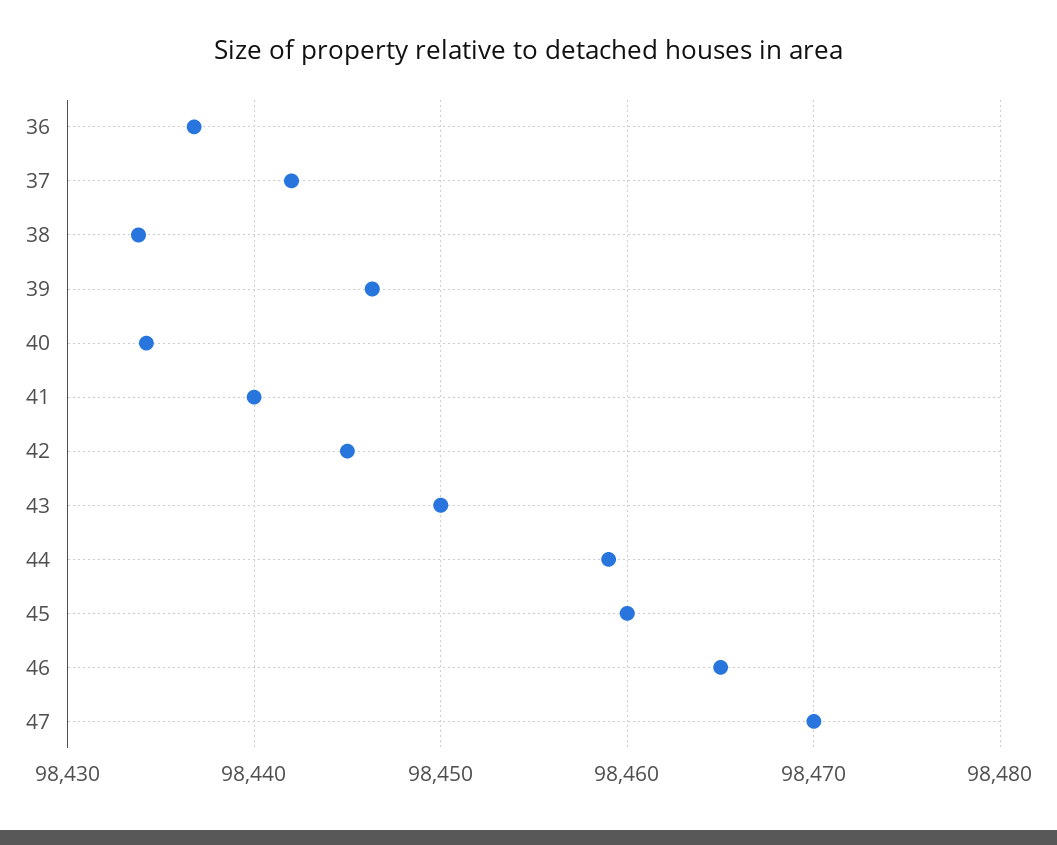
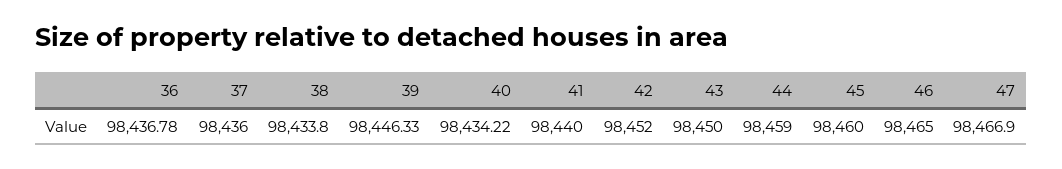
37: 98442 -> 98436
42: 98445 -> 98452
47: 98470 -> 98466.9

